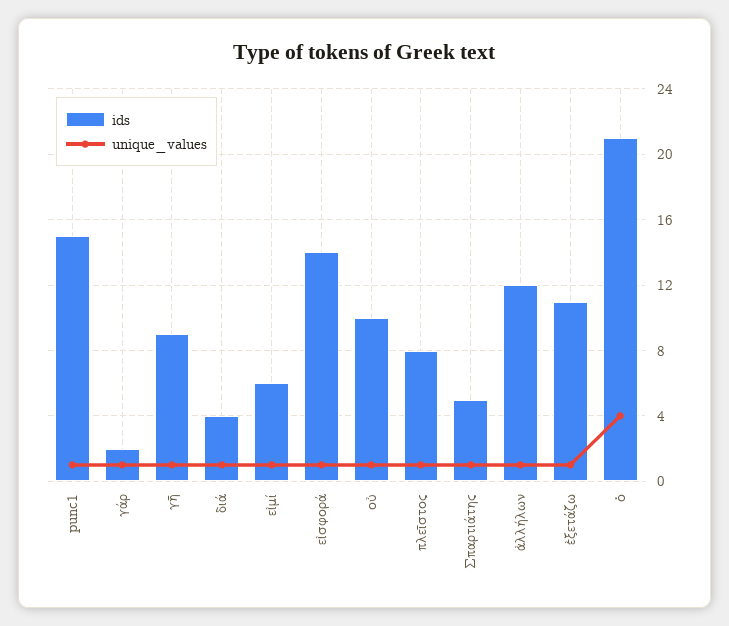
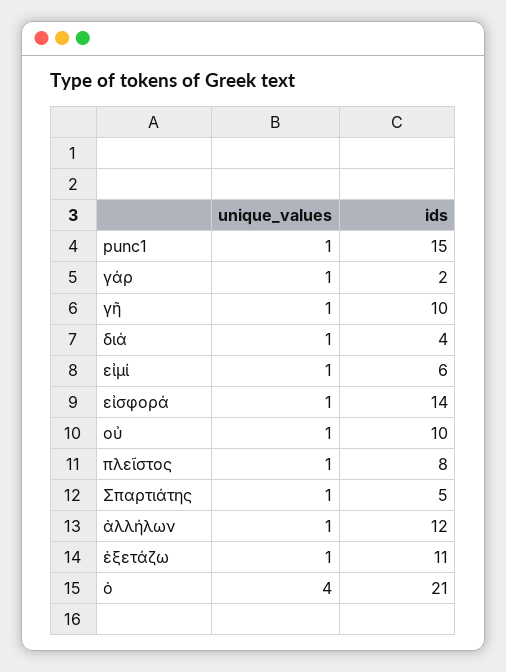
ids, γῆ: 9 -> 10

